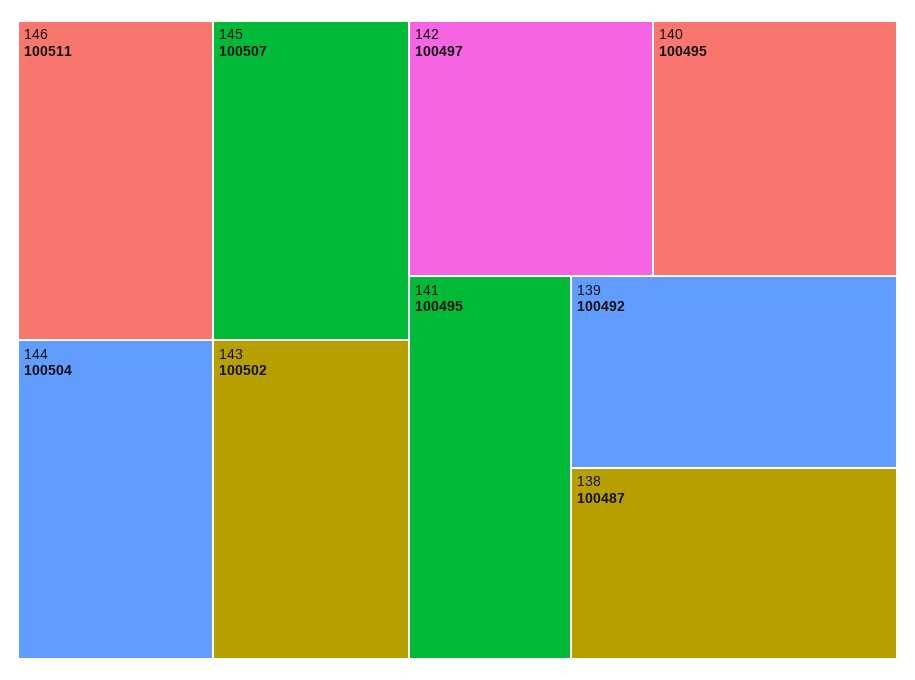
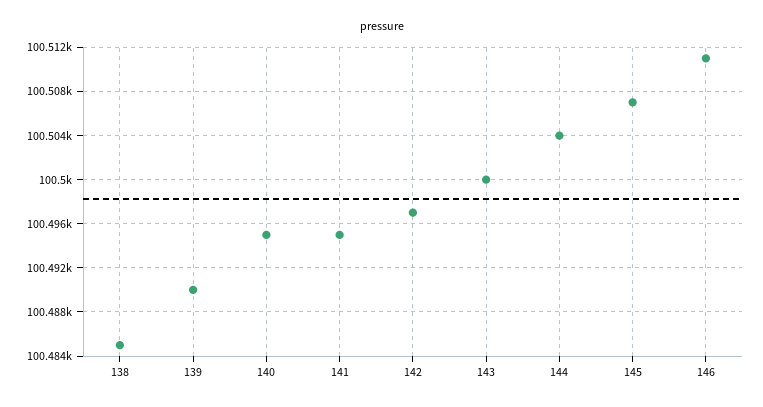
143: 100502 -> 100500
139: 100492 -> 100490
138: 100487 -> 100485

